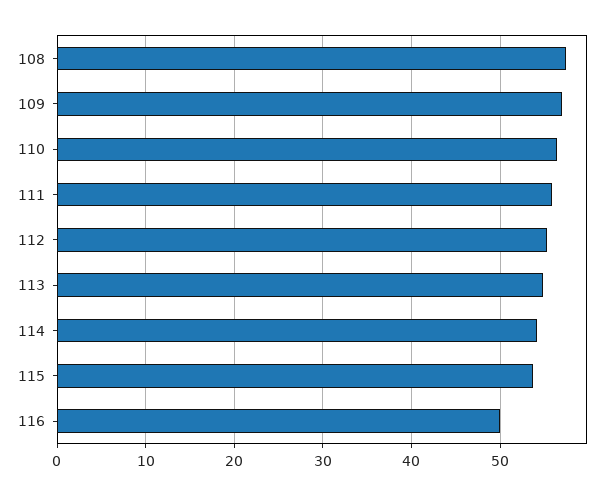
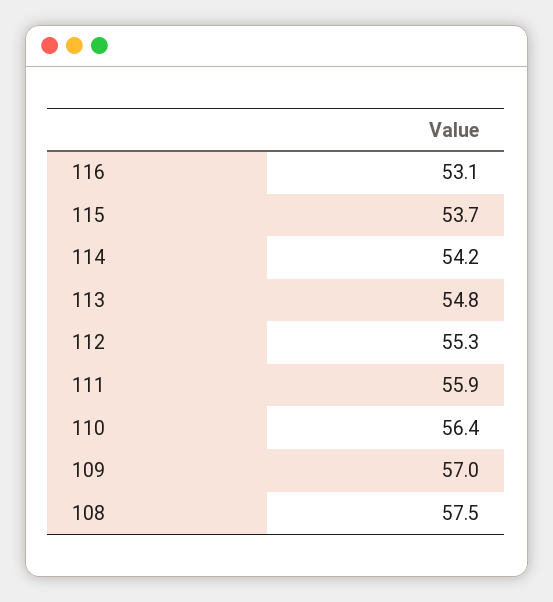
116: 50 -> 53.1

